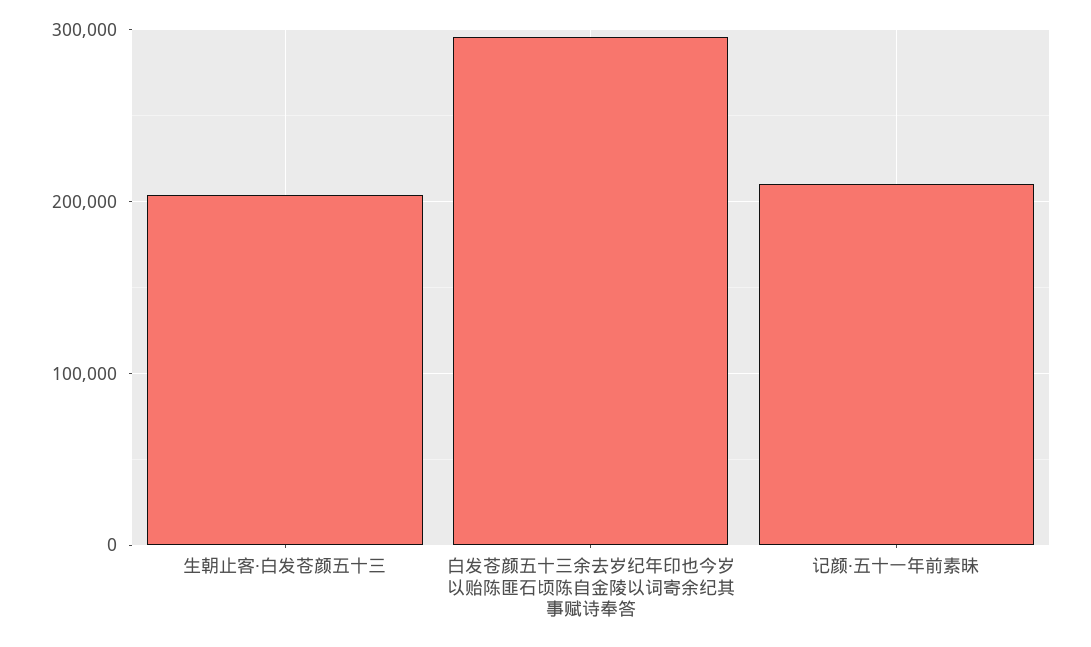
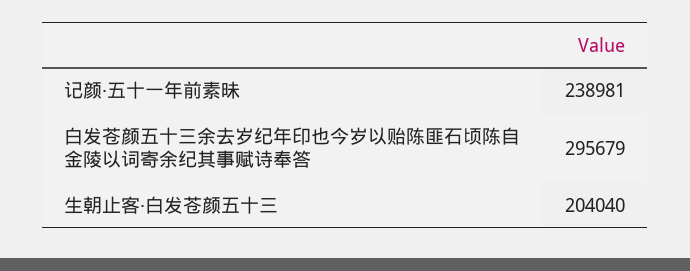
记颜·五十一年前素昧: 210000 -> 238981

